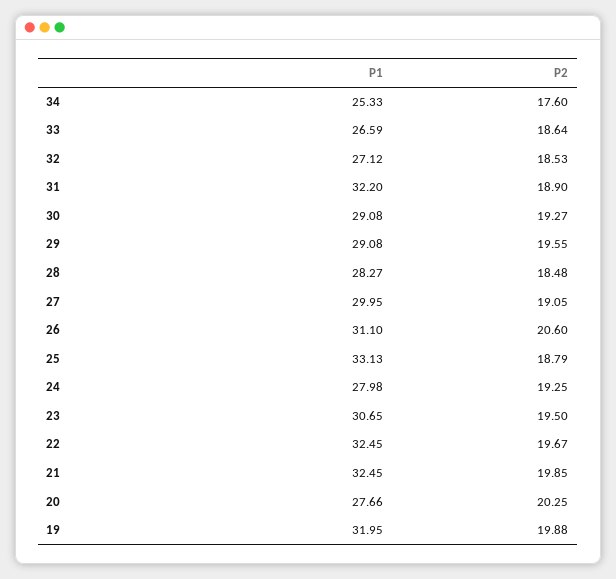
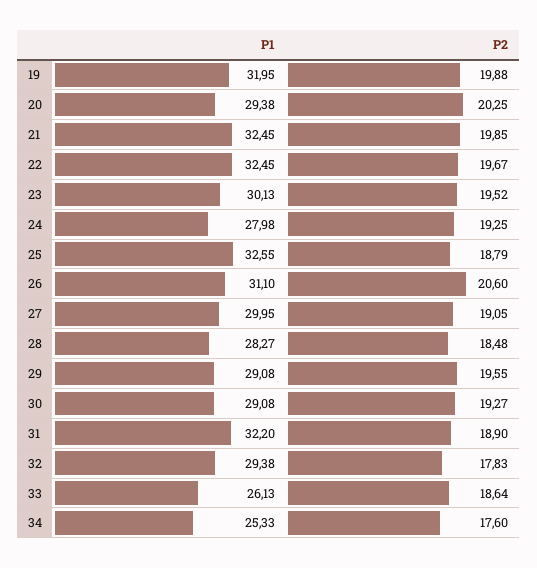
P1, 33: 26.59 -> 26.13
P1, 32: 27.12 -> 29.38
P2, 32: 18.53 -> 17.83
P1, 25: 33.13 -> 32.55
P1, 23: 30.65 -> 30.13
P2, 23: 19.5 -> 19.52
P1, 20: 27.66 -> 29.38

